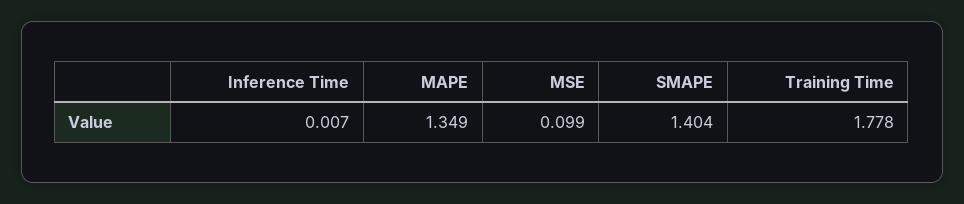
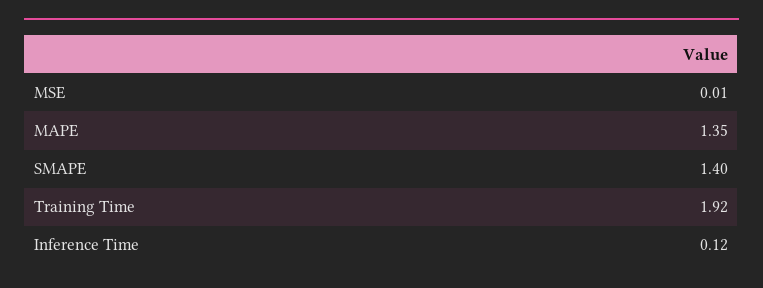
Inference Time: 0.007 -> 0.12
MSE: 0.099 -> 0.01
Training Time: 1.778 -> 1.92

